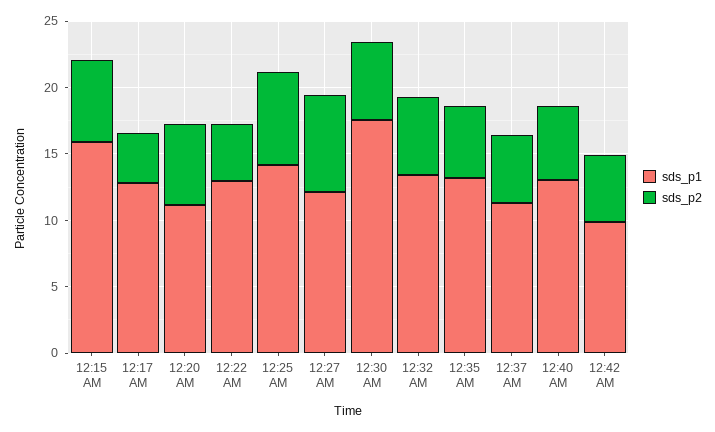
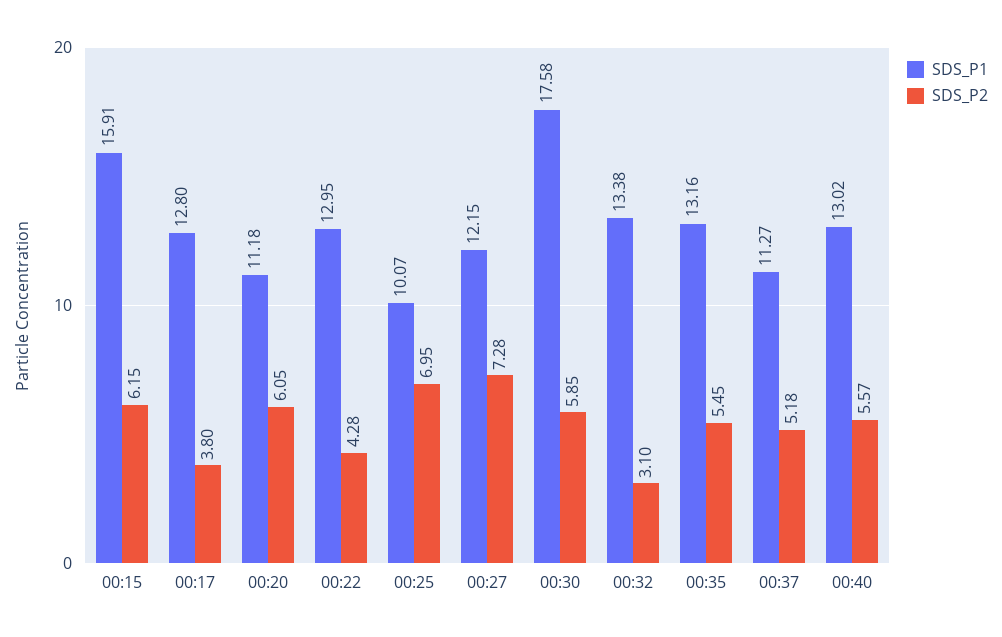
sds_p1, 12:25 AM: 14 -> 10.07
sds_p2, 12:32 AM: 6 -> 3.1
sds_p1, 12:42 AM: 10 -> none
sds_p2, 12:42 AM: 5 -> none

